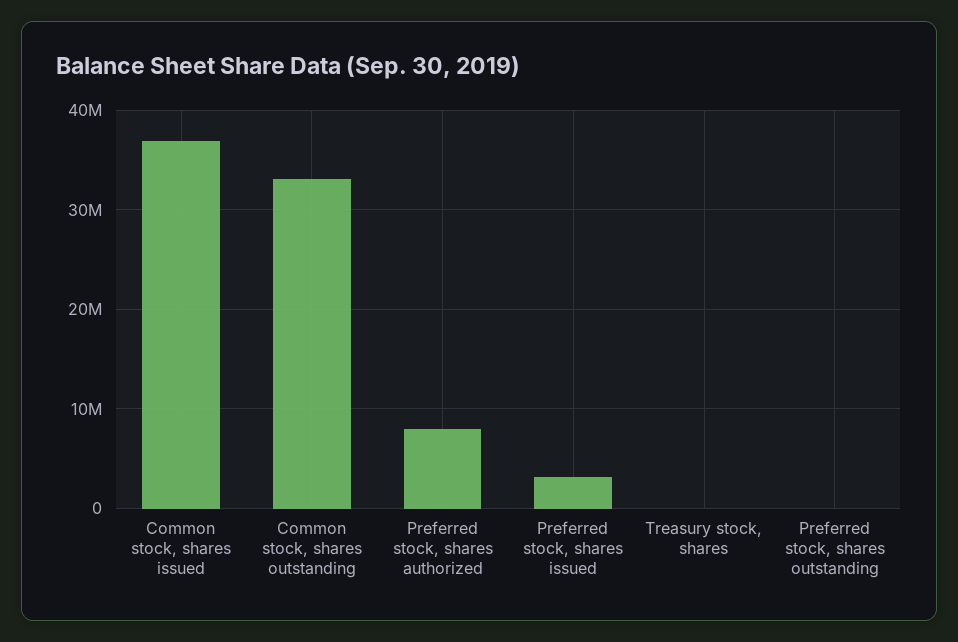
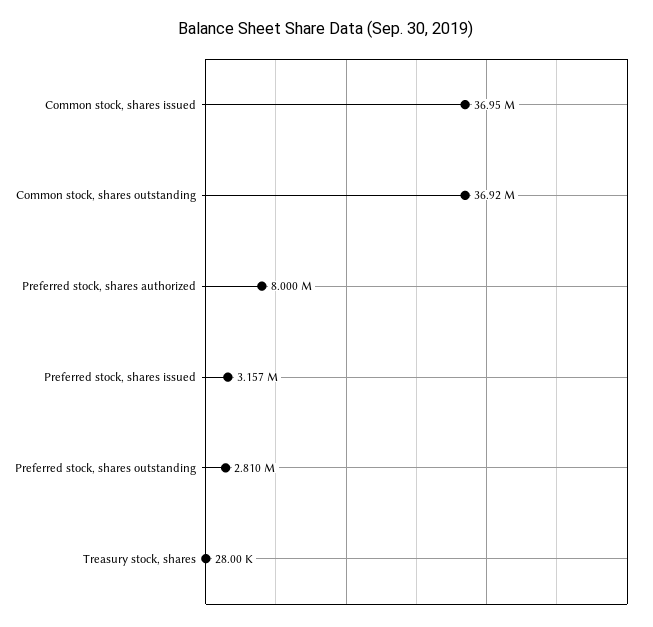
Common stock, shares outstanding: 33000000 -> 36920000
Preferred stock, shares outstanding: 0 -> 2810000

